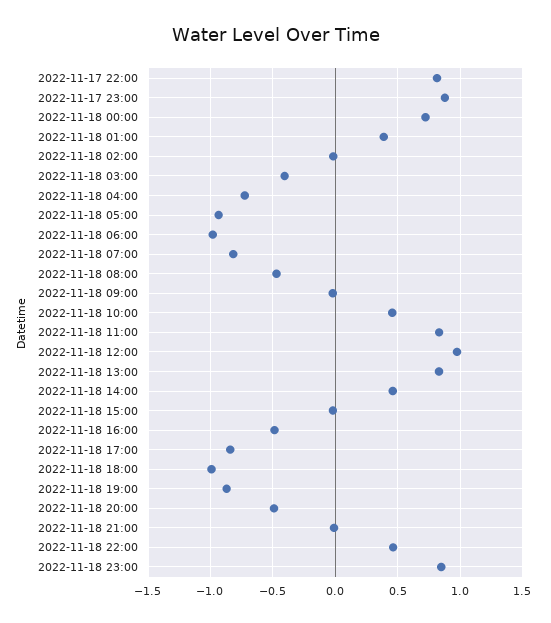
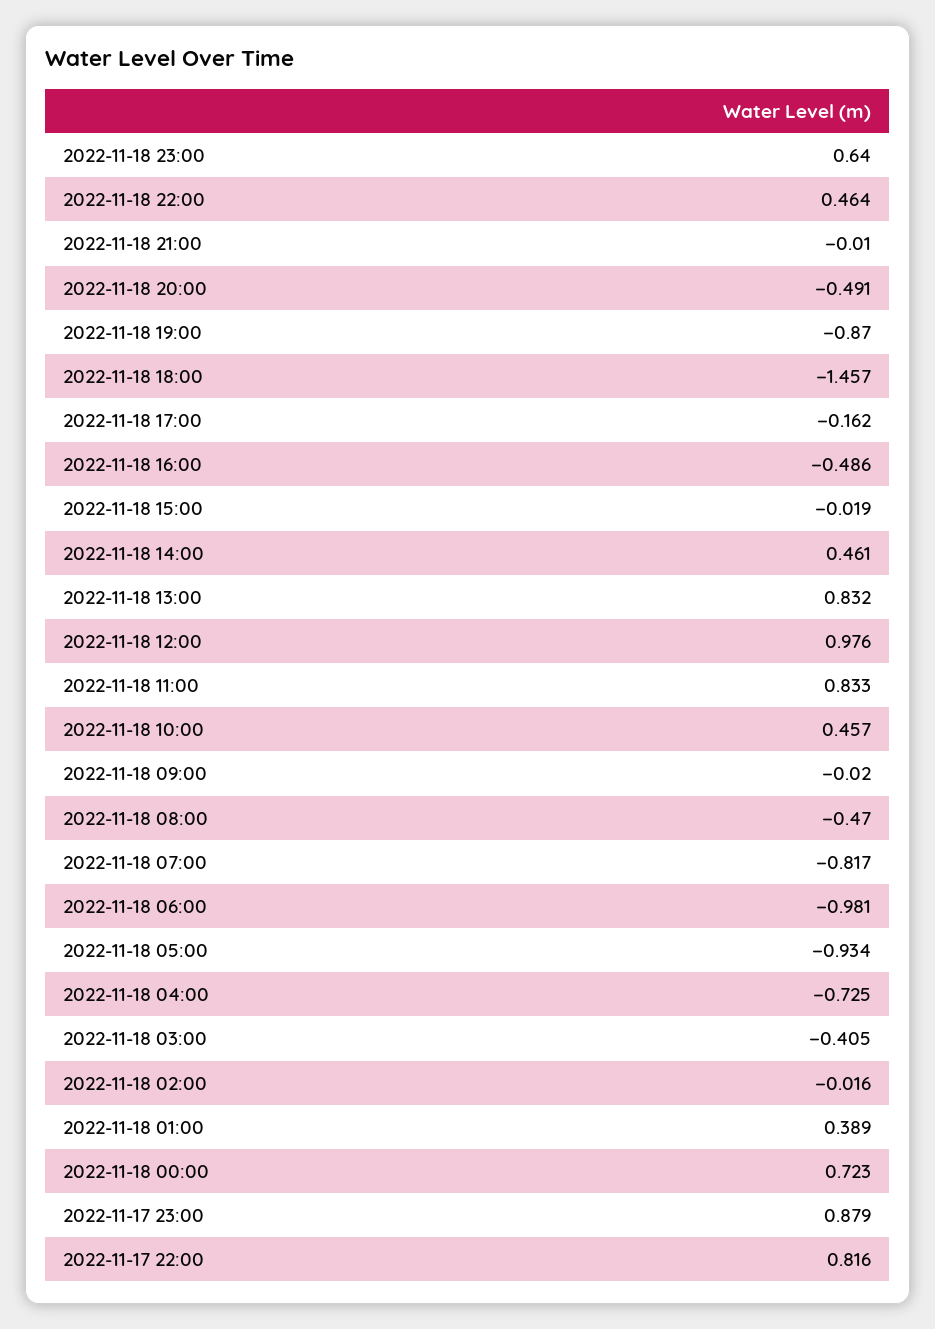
2022-11-18 17:00: -0.85 -> -0.162
2022-11-18 18:00: -1 -> -1.457
2022-11-18 23:00: 0.85 -> 0.64

